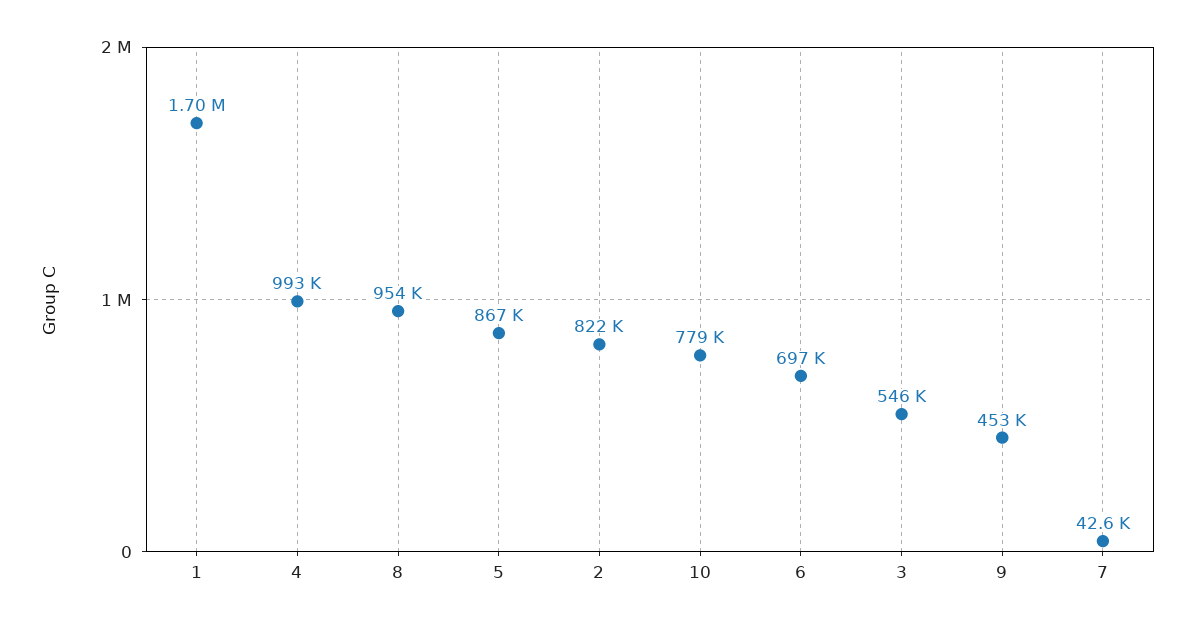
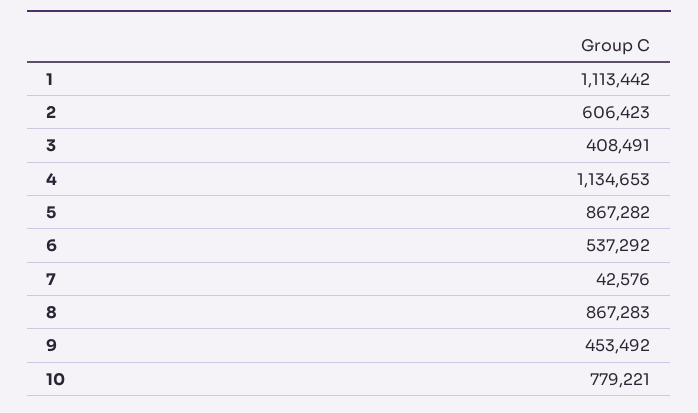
1: 1700000 -> 1113442
4: 993000 -> 1134653
8: 954000 -> 867283
2: 822000 -> 606423
6: 697000 -> 537292
3: 546000 -> 408491

